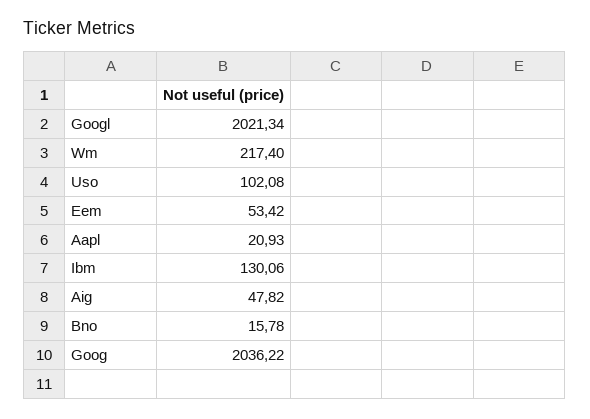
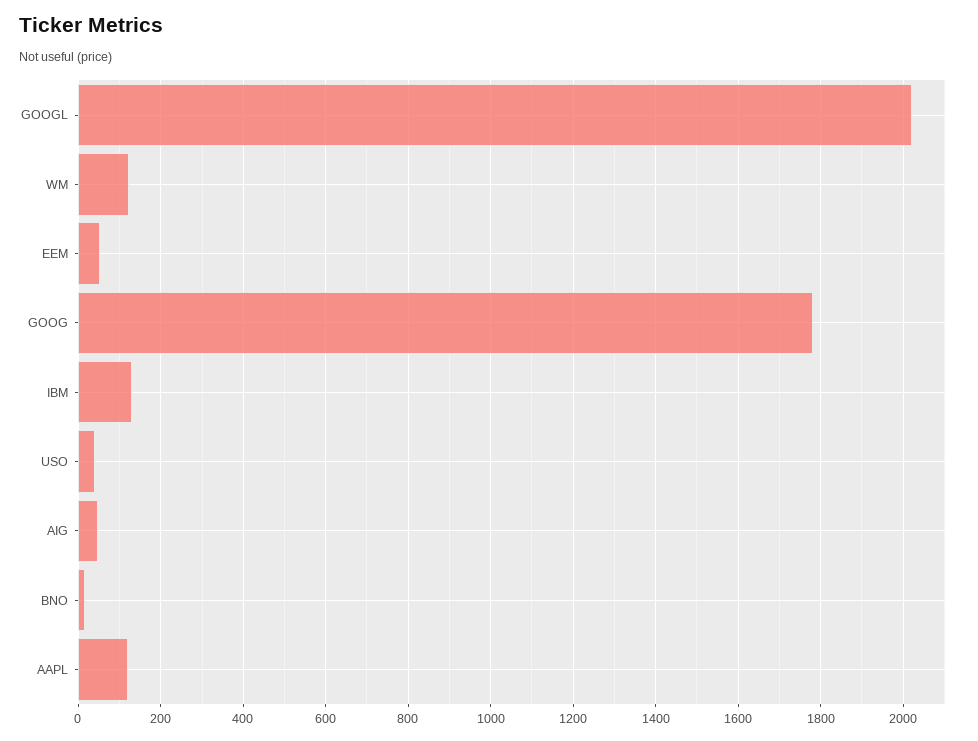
Wm: 217.4 -> 120
Uso: 102.08 -> 40
Aapl: 20.93 -> 120
Goog: 2036.22 -> 1780

